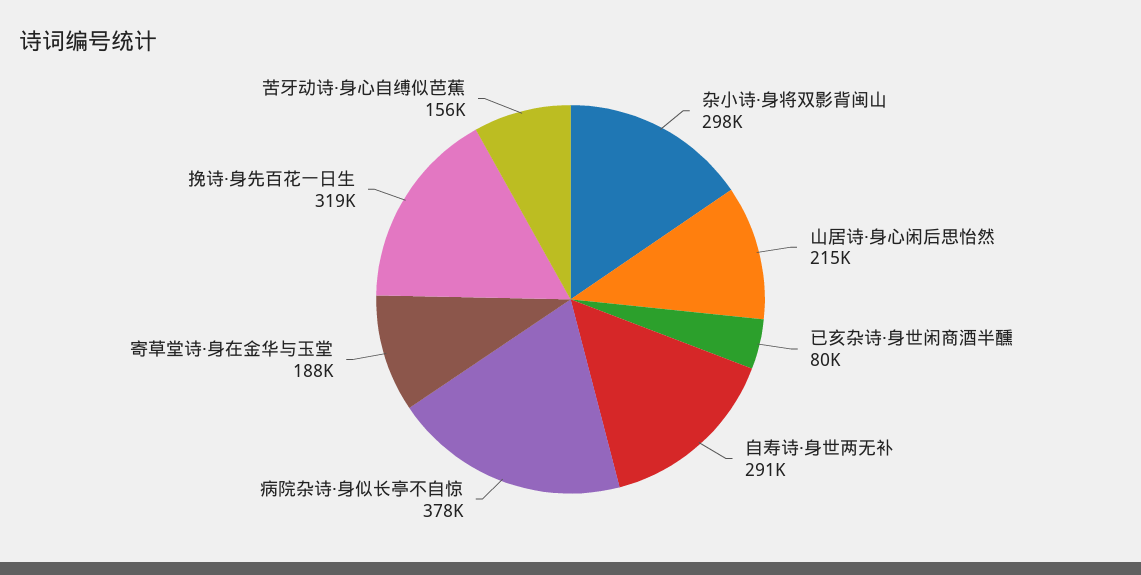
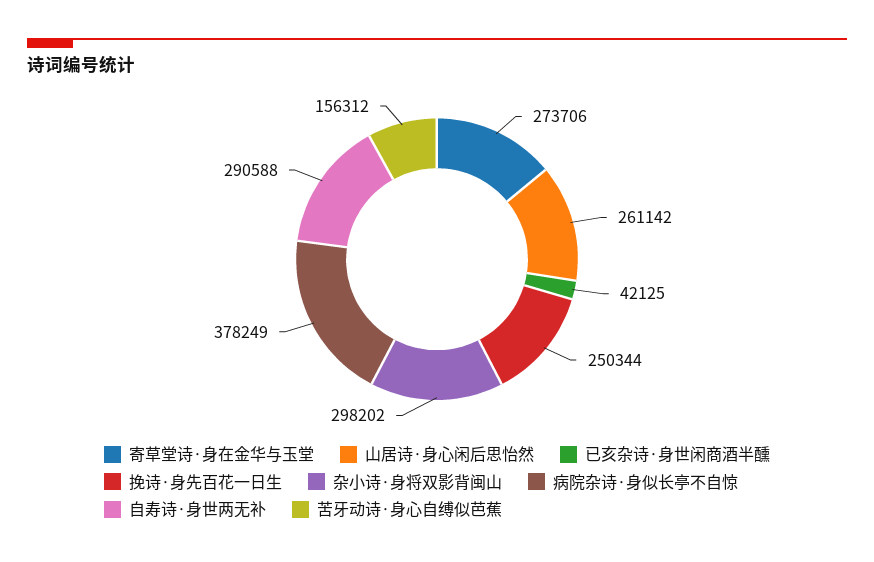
山居诗·身心闲后思怡然: 215000 -> 261142
已亥杂诗·身世闲商酒半醺: 80000 -> 42125
寄草堂诗·身在金华与玉堂: 188000 -> 273706
挽诗·身先百花一日生: 319000 -> 250344

